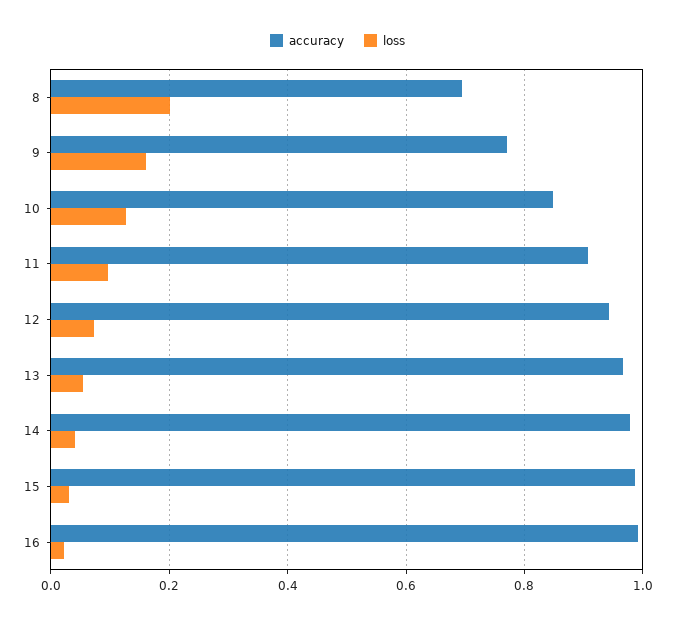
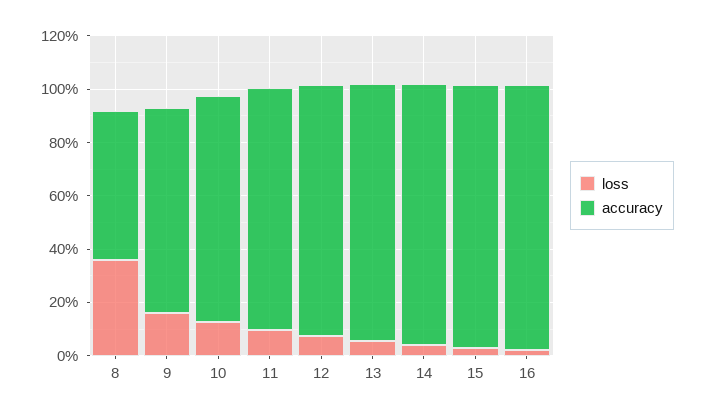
accuracy, 8: 0.7 -> 0.55
loss, 8: 0.2 -> 0.35

